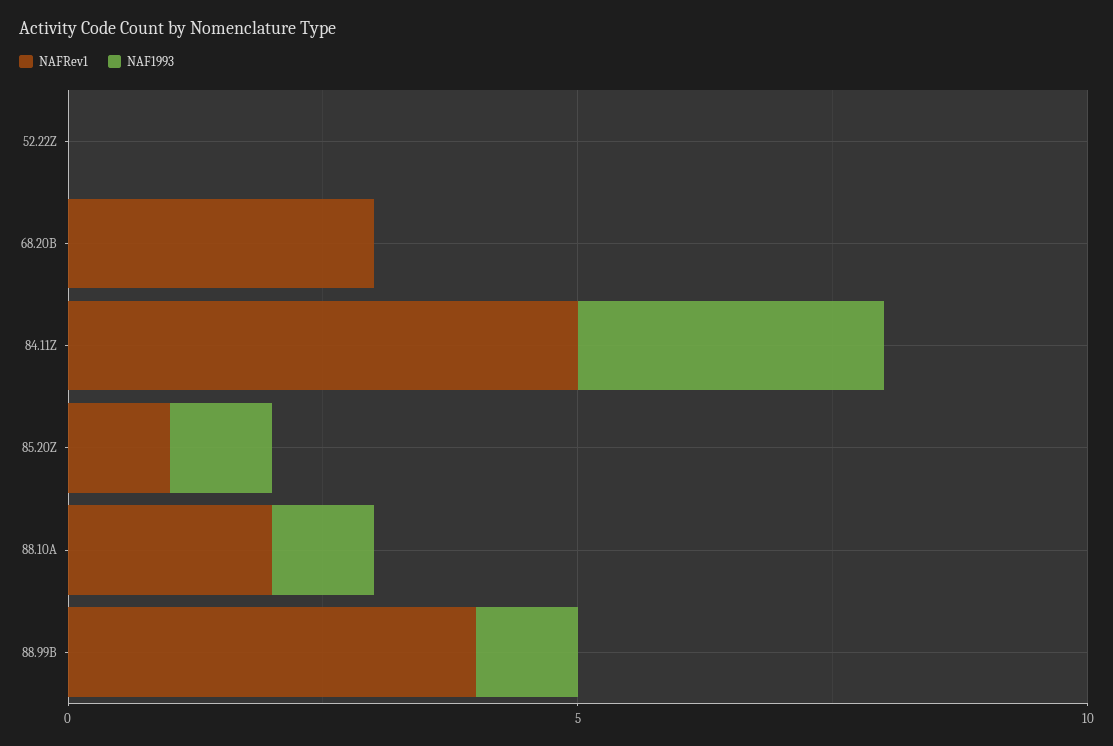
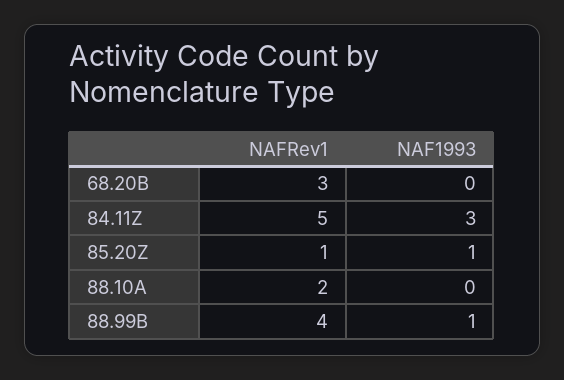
NAFRev1, 52.22Z: 0 -> none
NAF1993, 52.22Z: 0 -> none
NAF1993, 88.10A: 1 -> 0

